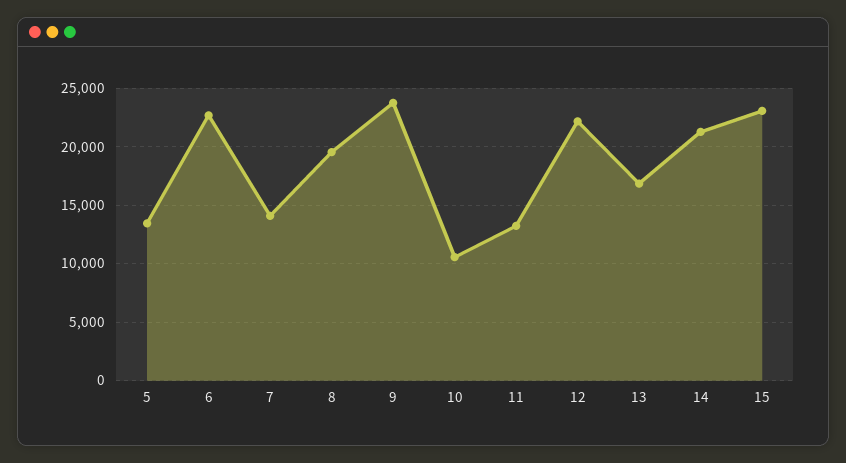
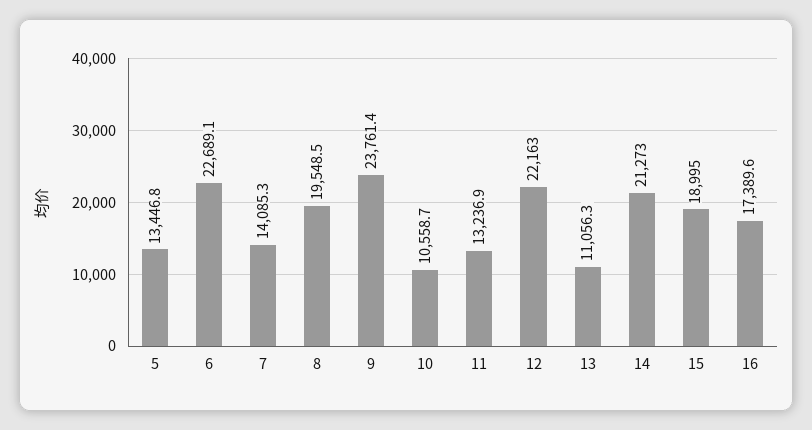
13: 17000 -> 11056.3
15: 23000 -> 18995
16: none -> 17389.6

